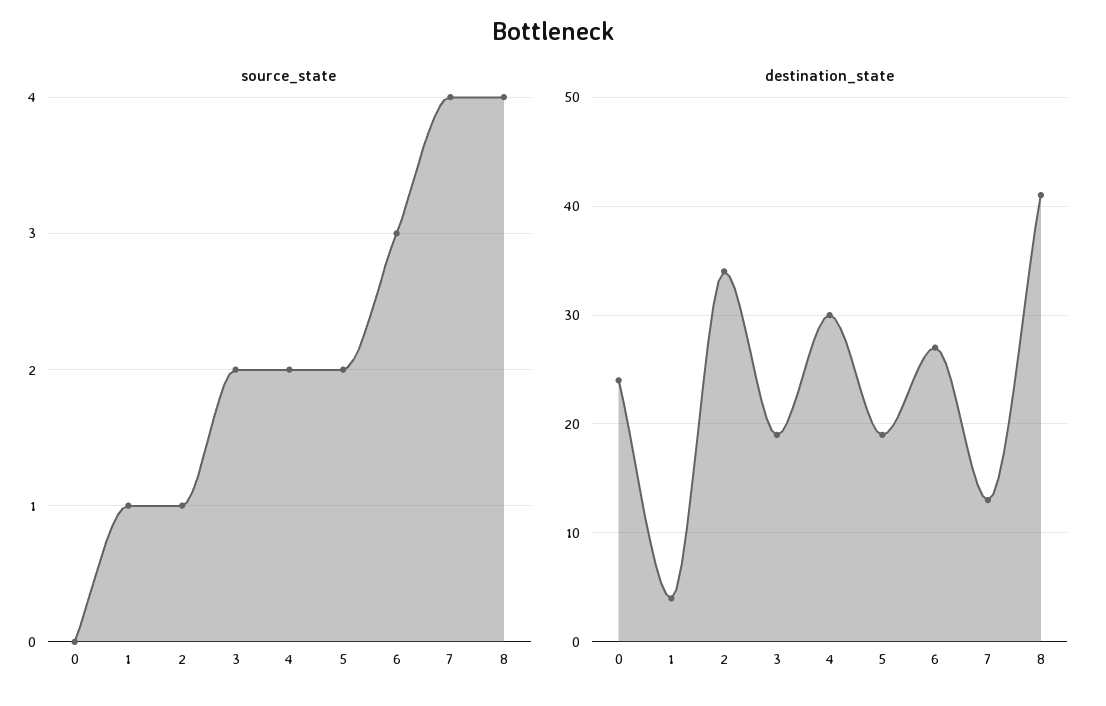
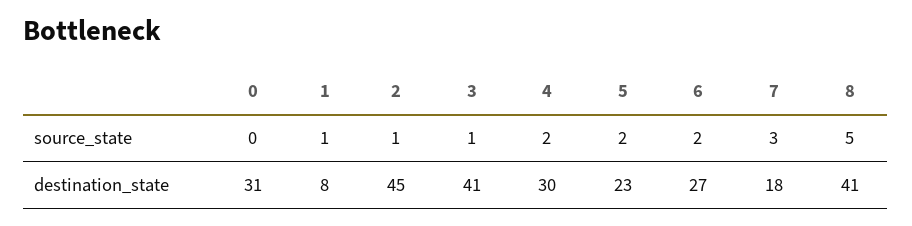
source_state, 3: 2 -> 1
source_state, 6: 3 -> 2
source_state, 7: 4 -> 3
source_state, 8: 4 -> 5
destination_state, 0: 24 -> 31
destination_state, 1: 4 -> 8
destination_state, 2: 34 -> 45
destination_state, 3: 19 -> 41
destination_state, 5: 19 -> 23
destination_state, 7: 13 -> 18

